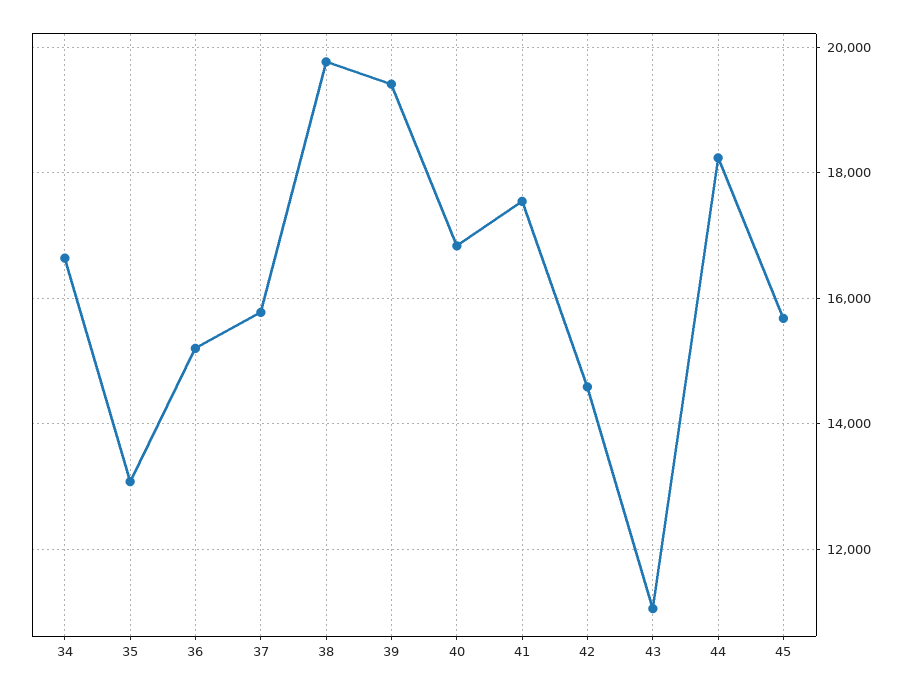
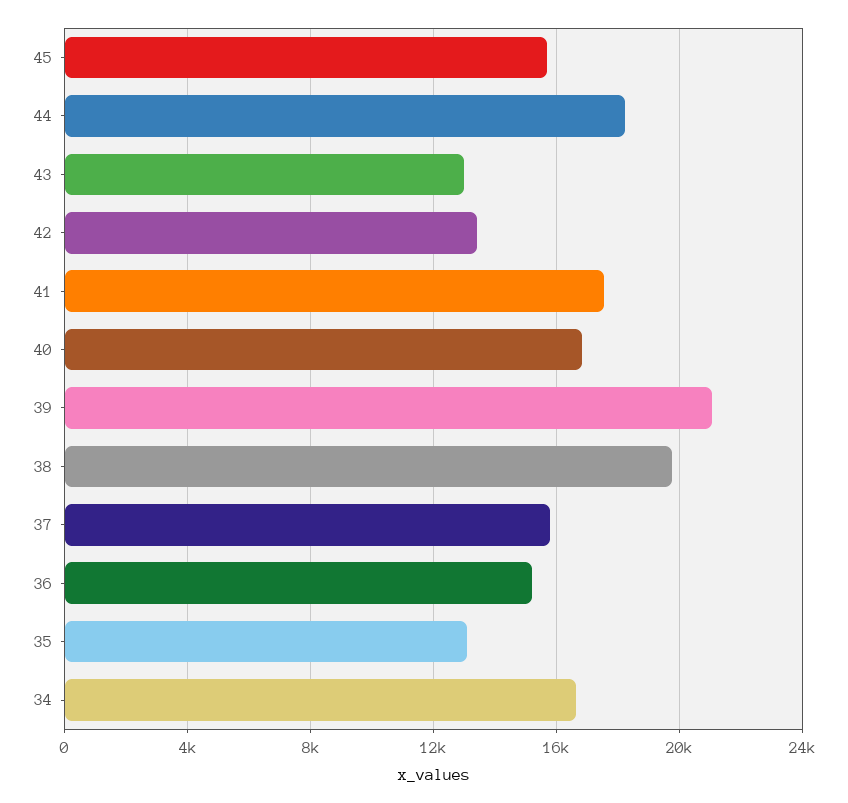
39: 19400 -> 21000
42: 14600 -> 13500
43: 11000 -> 13000

